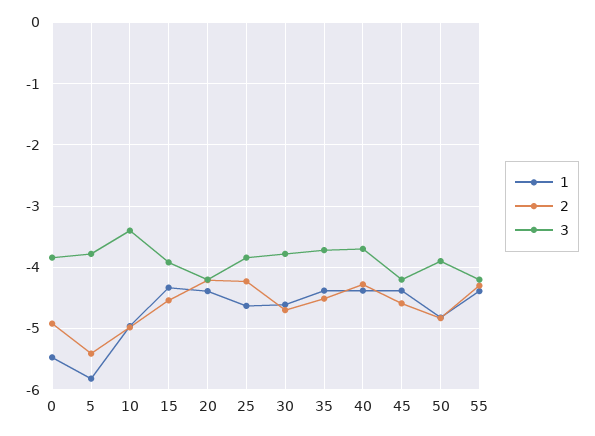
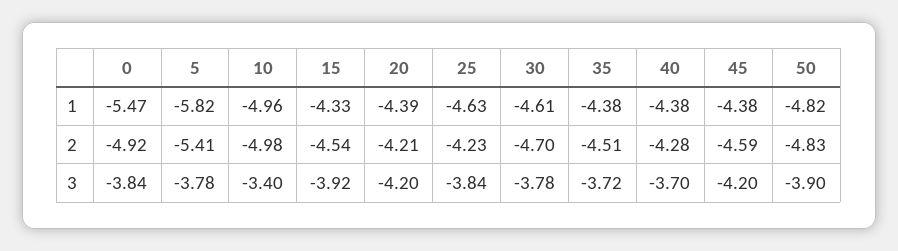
1, 55: -4.4 -> none
2, 55: -4.3 -> none
3, 55: -4.2 -> none

